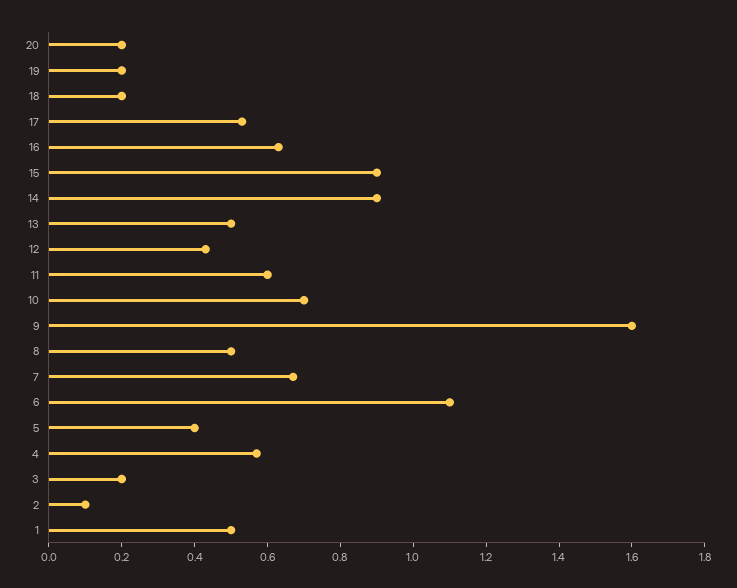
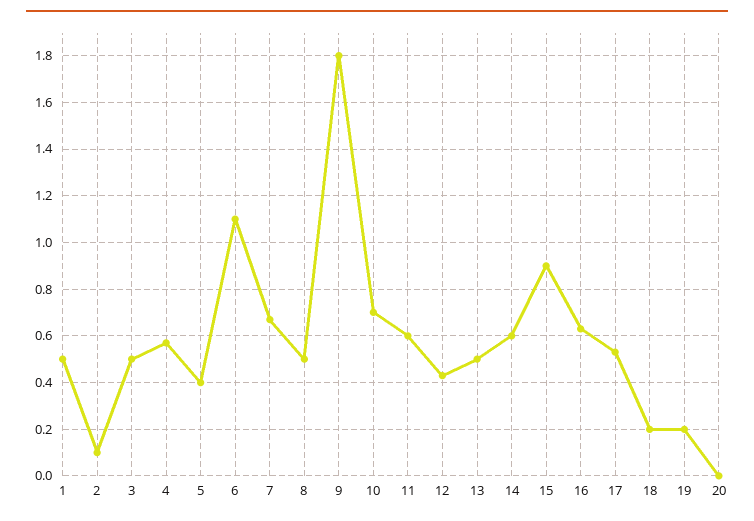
20: 0.2 -> 0
14: 0.9 -> 0.6
9: 1.6 -> 1.8
3: 0.2 -> 0.5

